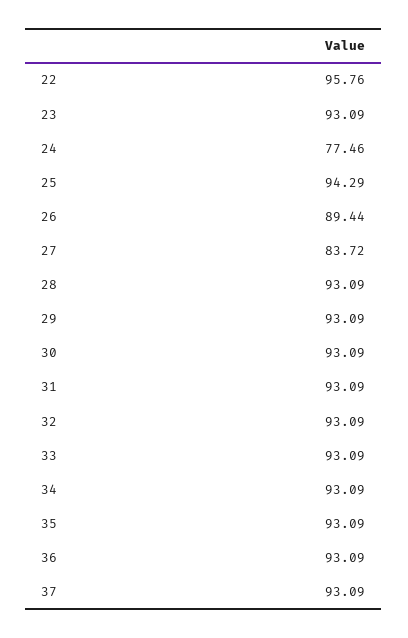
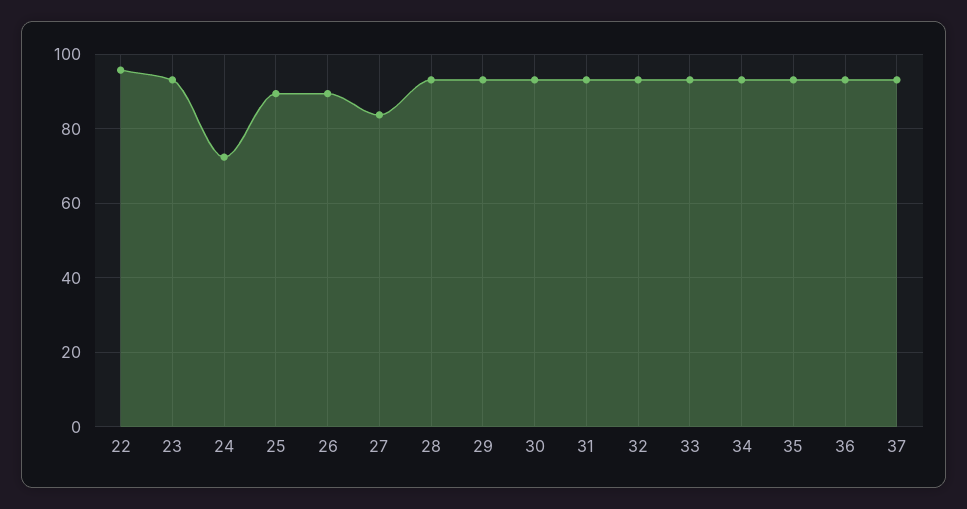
24: 77.46 -> 72
25: 94.29 -> 90

